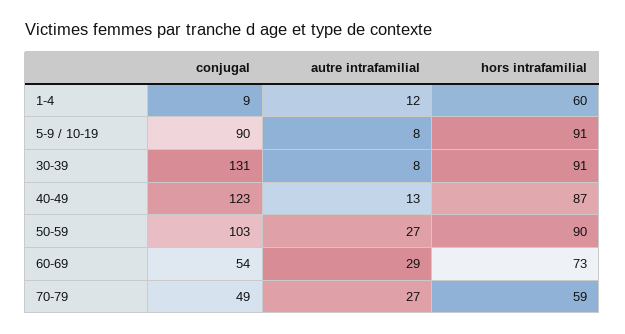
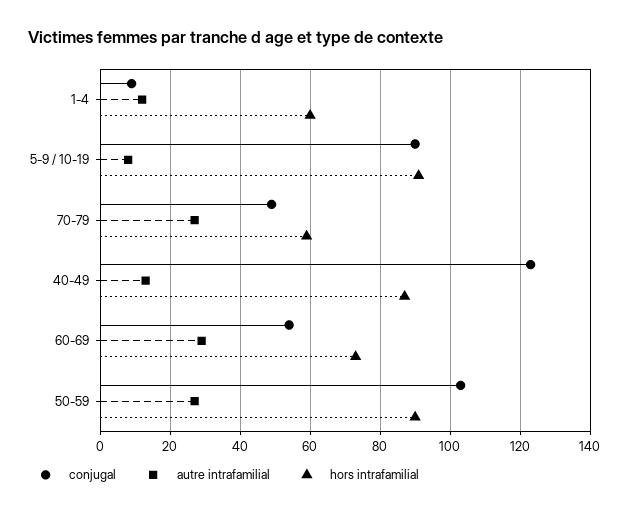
conjugal, 30-39: 131 -> none
autre intrafamilial, 30-39: 8 -> none
hors intrafamilial, 30-39: 91 -> none

